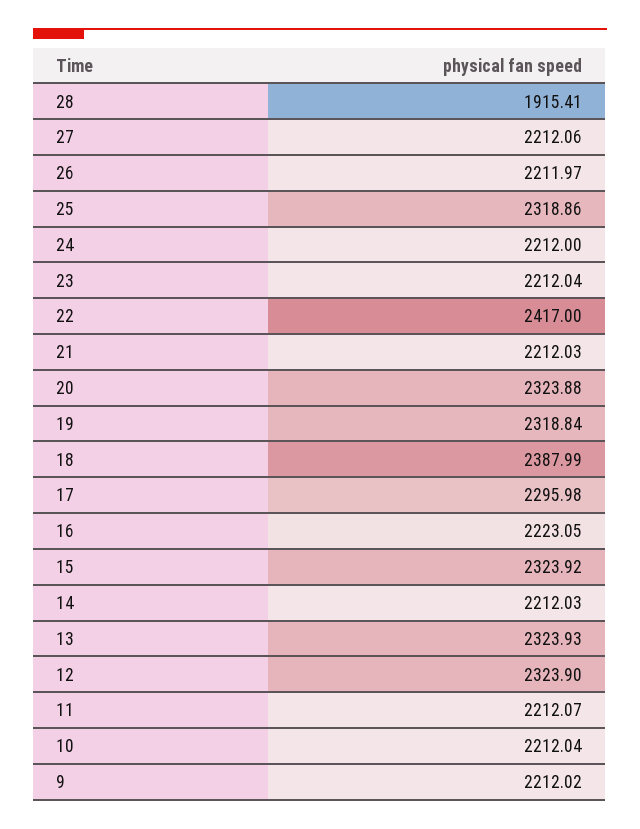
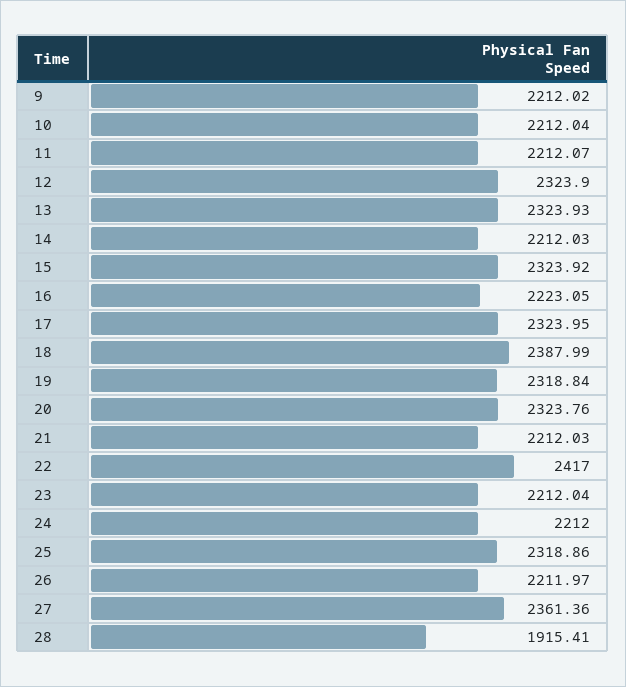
27: 2212.06 -> 2361.36
20: 2323.88 -> 2323.76
17: 2295.98 -> 2323.95

